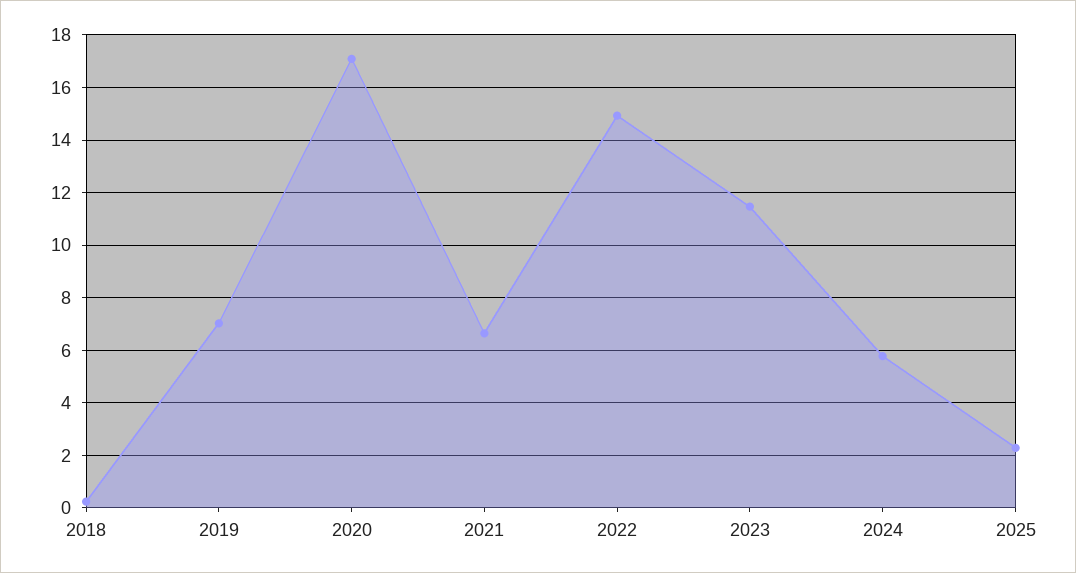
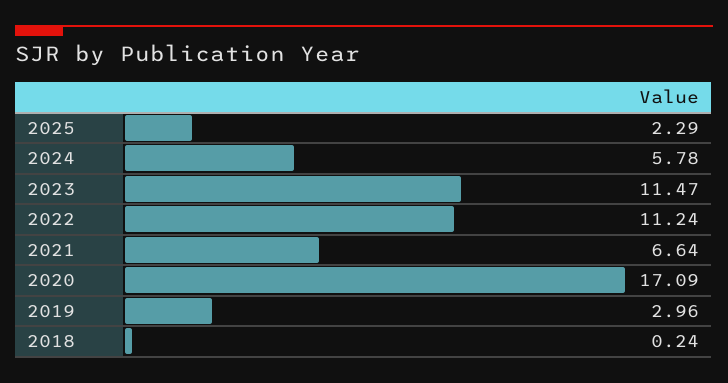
2019: 7 -> 2.96
2022: 15 -> 11.24

